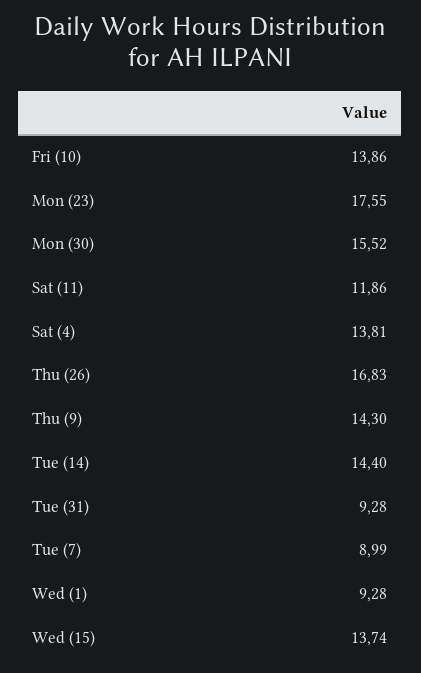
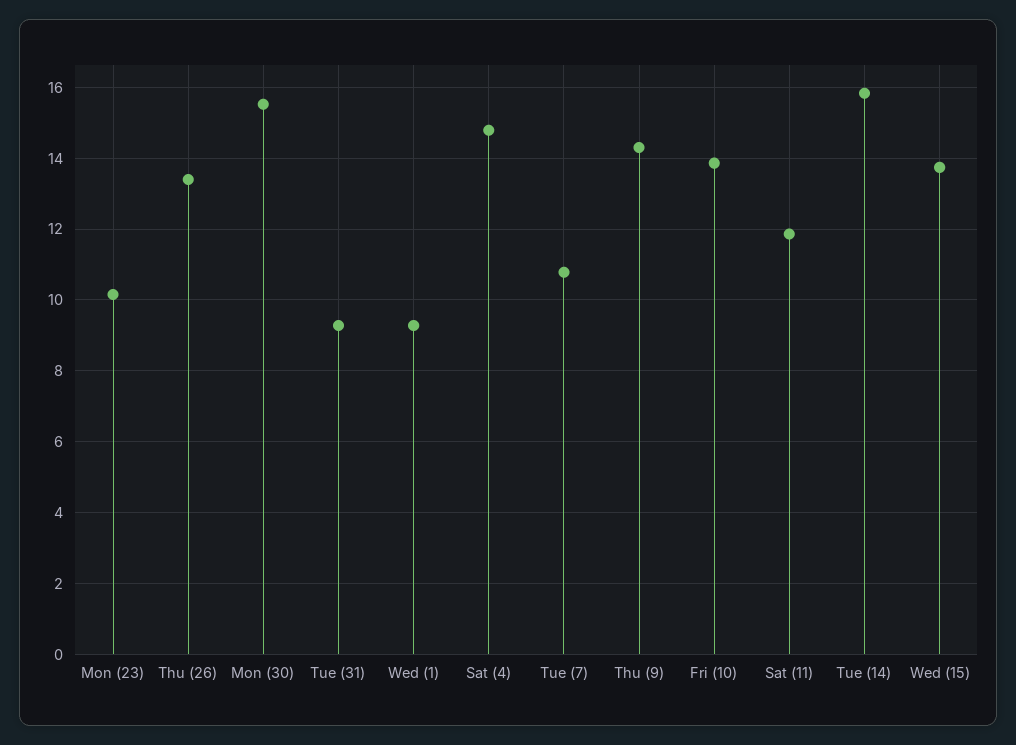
Mon (23): 17.55 -> 10.2
Sat (4): 13.81 -> 14.8
Thu (26): 16.83 -> 13.4
Tue (14): 14.4 -> 15.8
Tue (7): 8.99 -> 10.8

